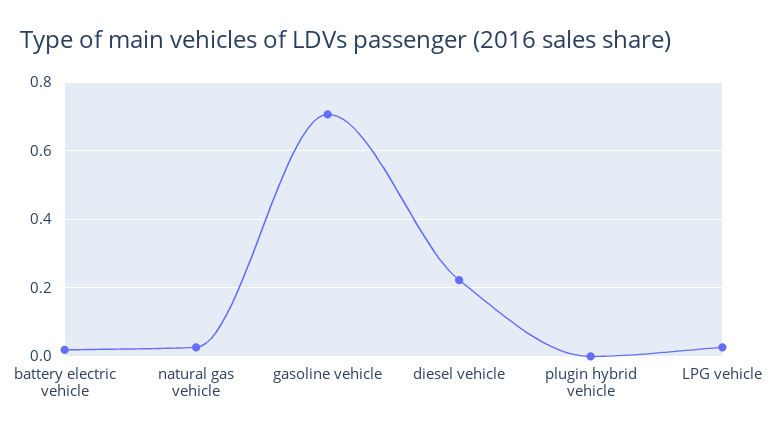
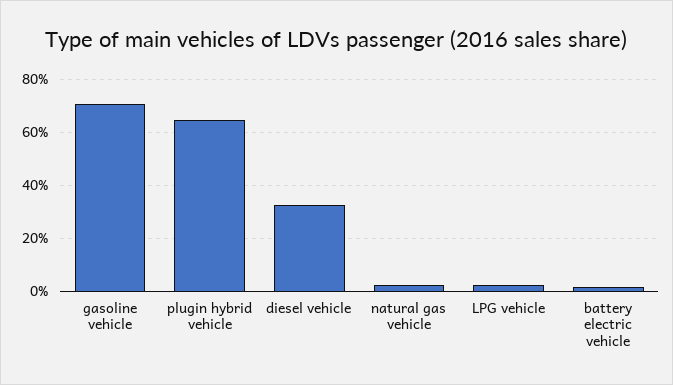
diesel vehicle: 0.22 -> 0.325
plugin hybrid vehicle: 0 -> 0.65

